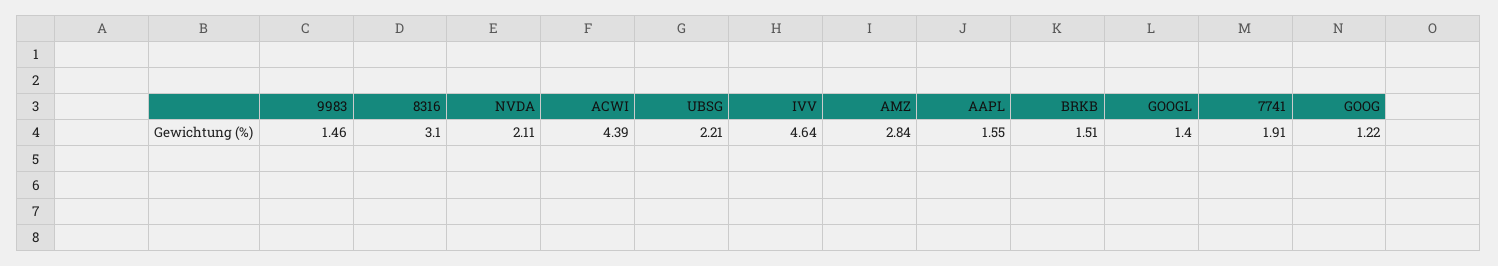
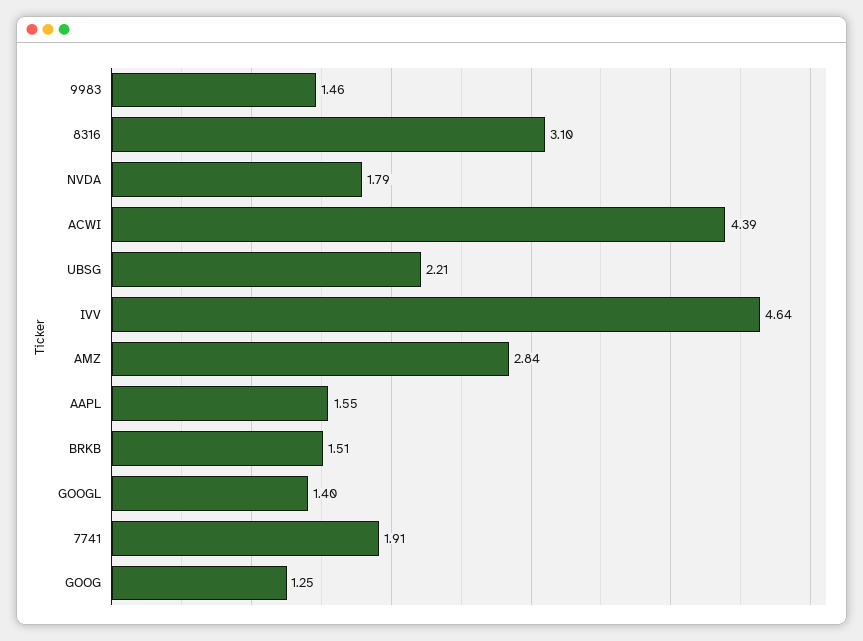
NVDA: 2.11 -> 1.79
GOOG: 1.22 -> 1.25

